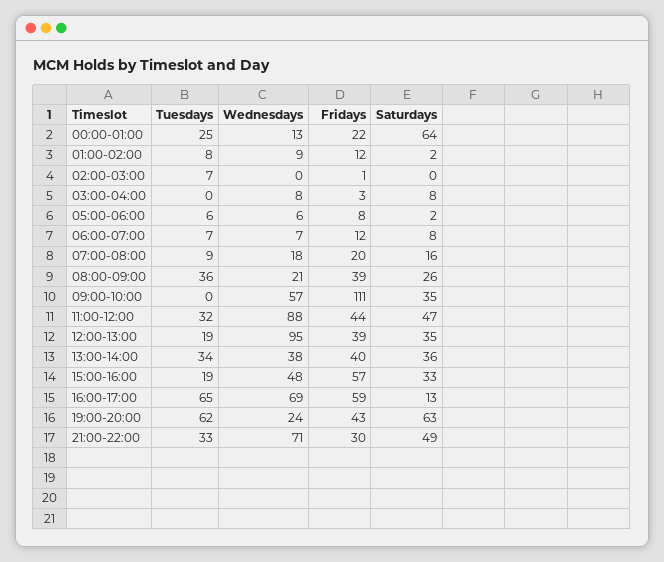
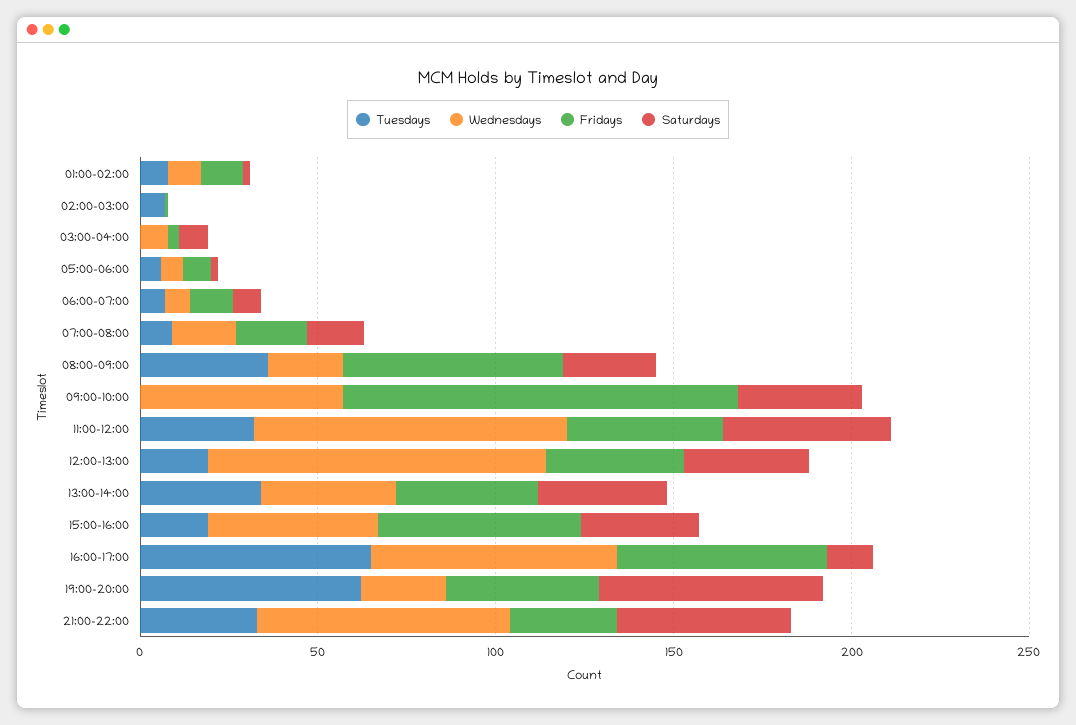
Tuesdays, 00:00-01:00: 25 -> none
Wednesdays, 00:00-01:00: 13 -> none
Fridays, 00:00-01:00: 22 -> none
Saturdays, 00:00-01:00: 64 -> none
Fridays, 08:00-09:00: 39 -> 60

